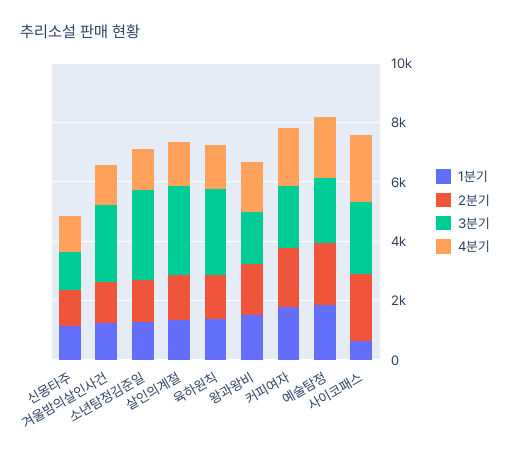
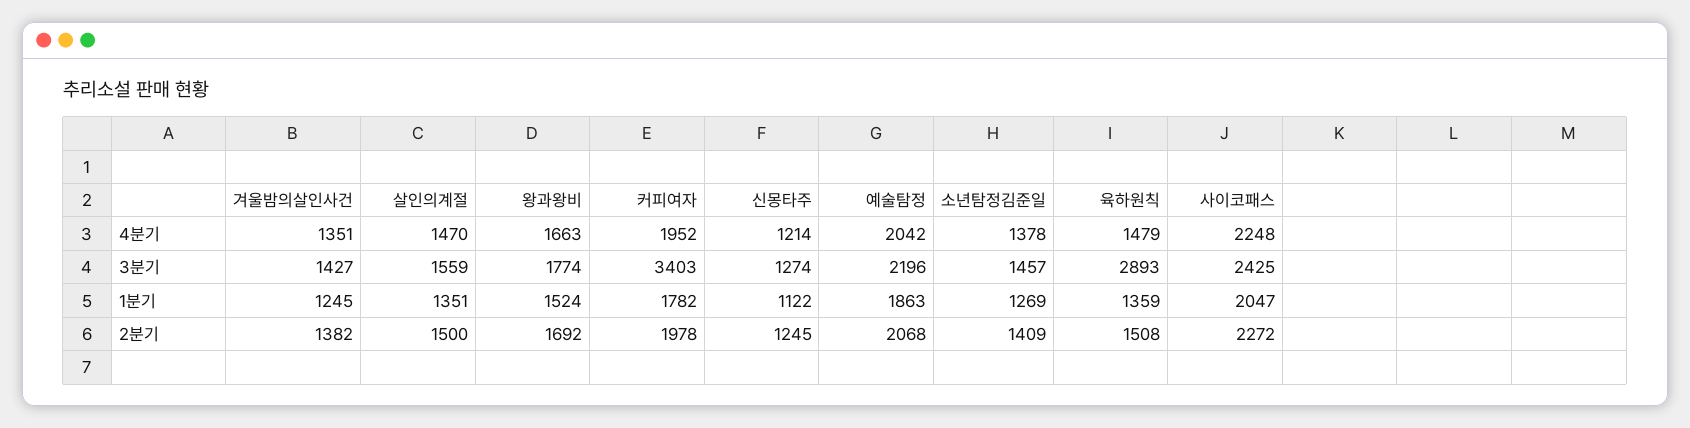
3분기, 겨울밤의살인사건: 2500 -> 1427
3분기, 소년탐정김준일: 3000 -> 1457
3분기, 살인의계절: 3000 -> 1559
3분기, 커피여자: 2000 -> 3403
1분기, 사이코패스: 500 -> 2047

